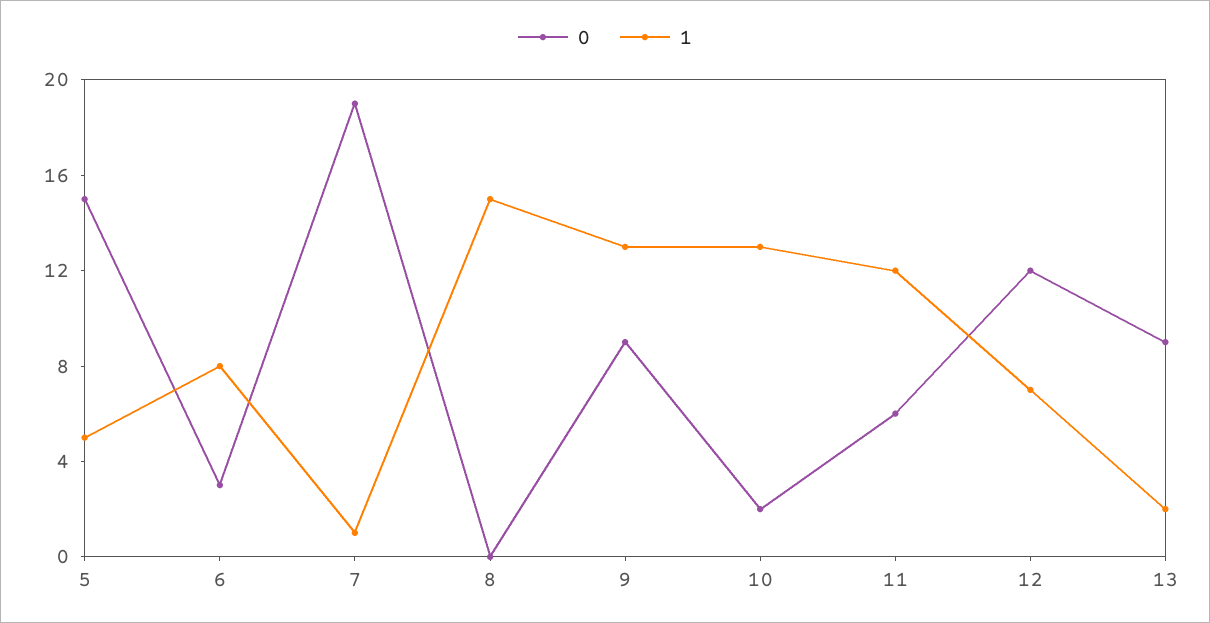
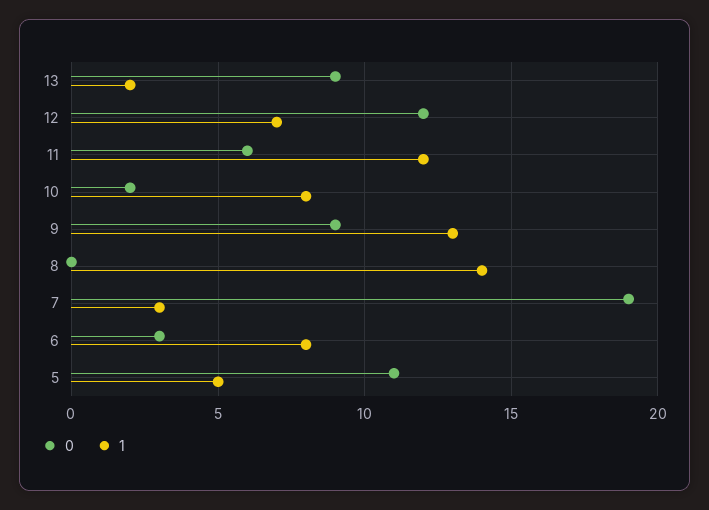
0, 5: 15 -> 11
1, 7: 1 -> 3
1, 8: 15 -> 14
1, 10: 13 -> 8

